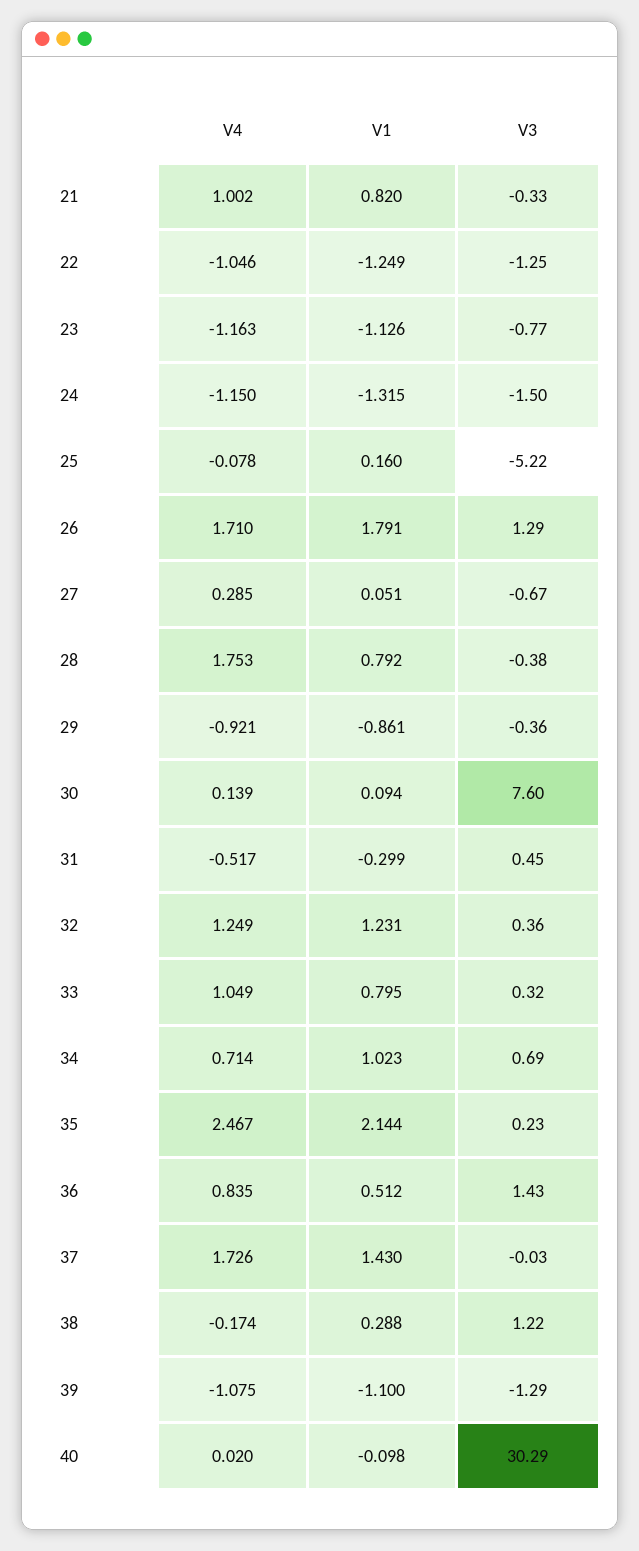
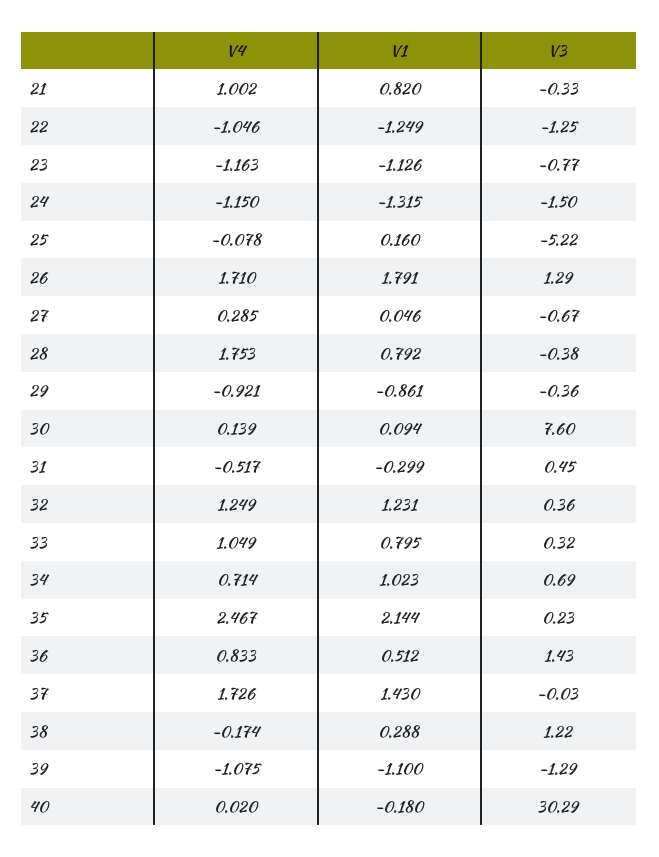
V1, 27: 0.051 -> 0.046
V4, 36: 0.835 -> 0.833
V1, 40: -0.098 -> -0.18

